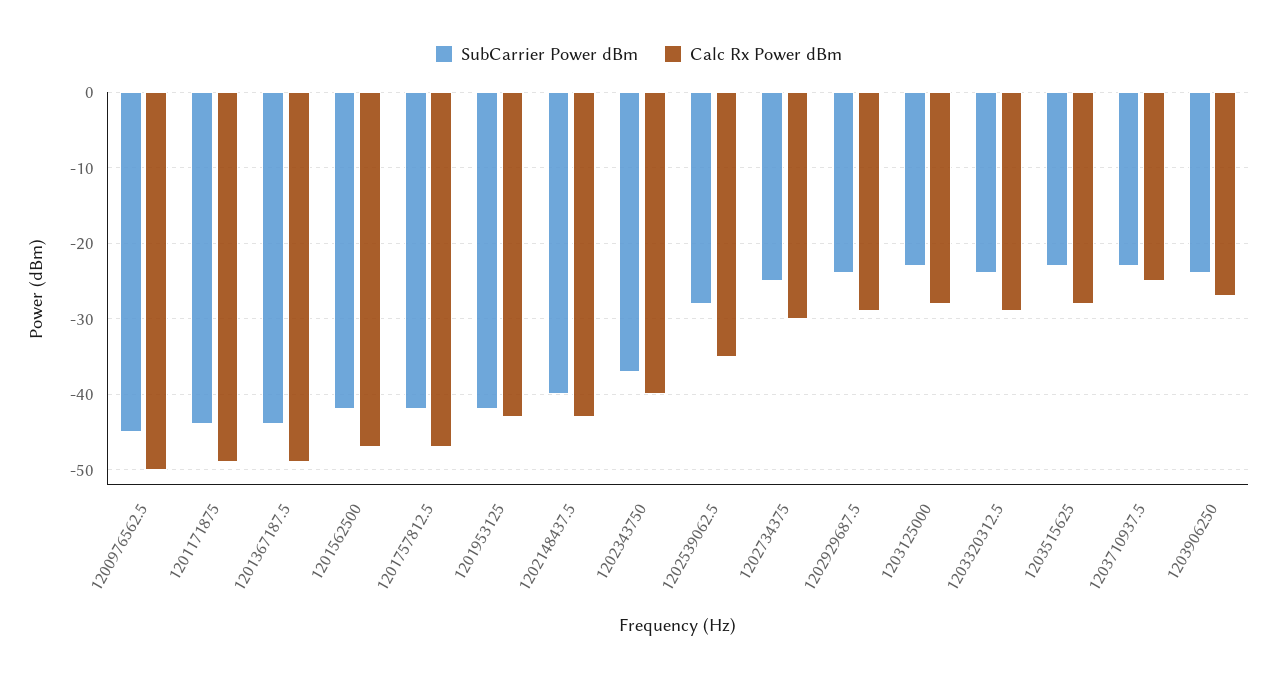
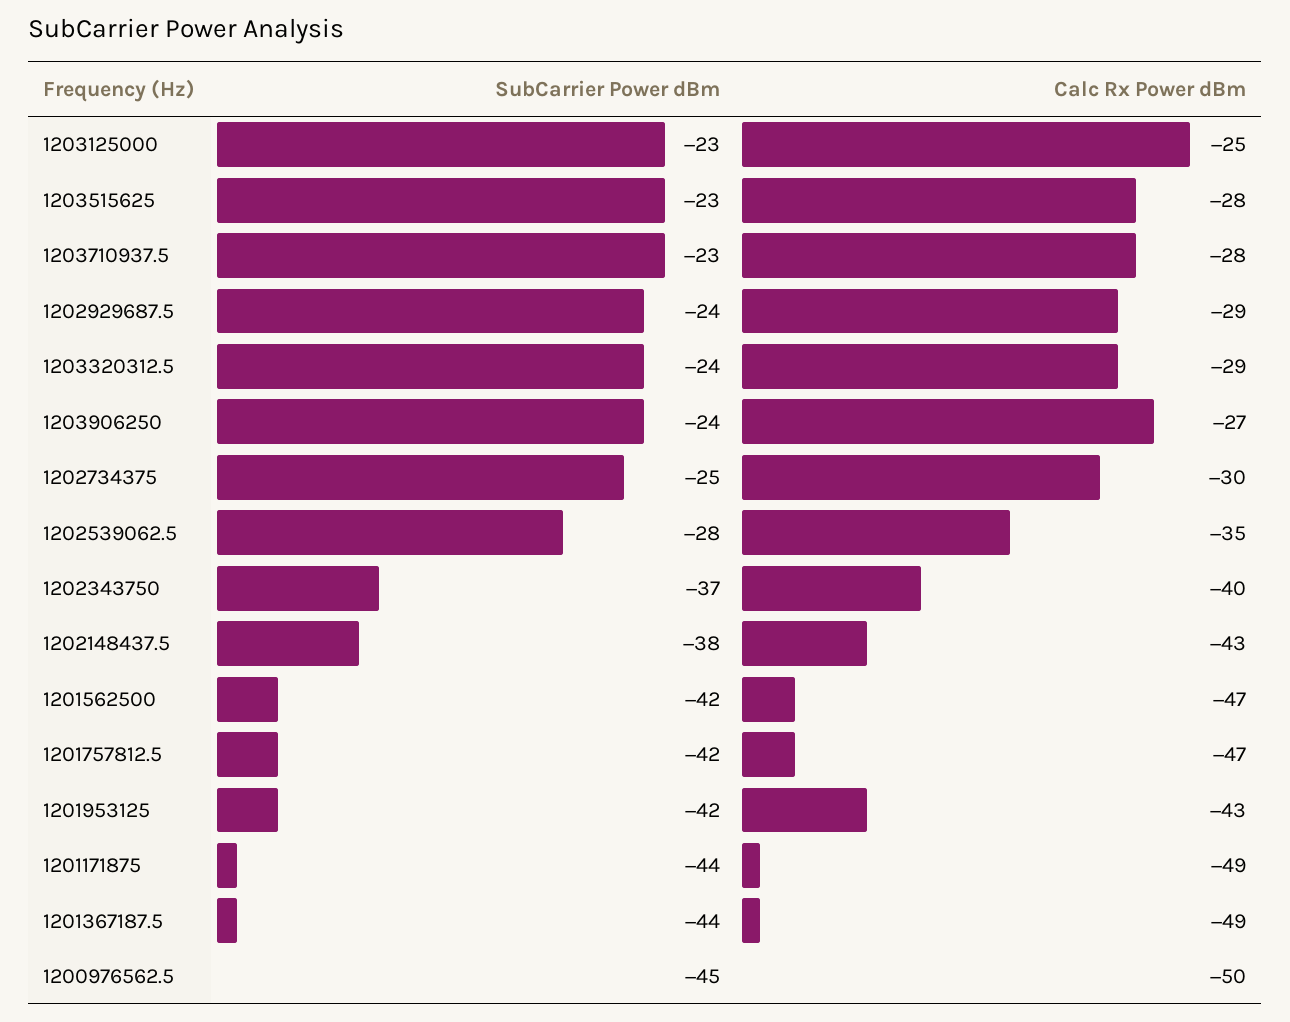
SubCarrier Power dBm, 1202148437.5: -40 -> -38
Calc Rx Power dBm, 1203125000: -28 -> -25
Calc Rx Power dBm, 1203710937.5: -25 -> -28

